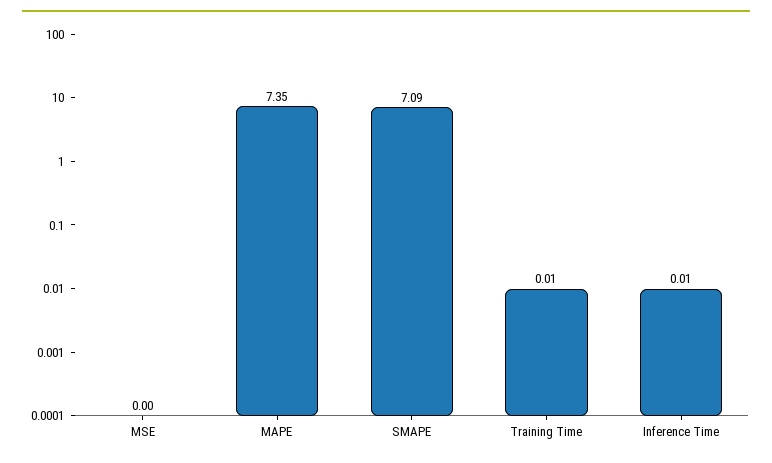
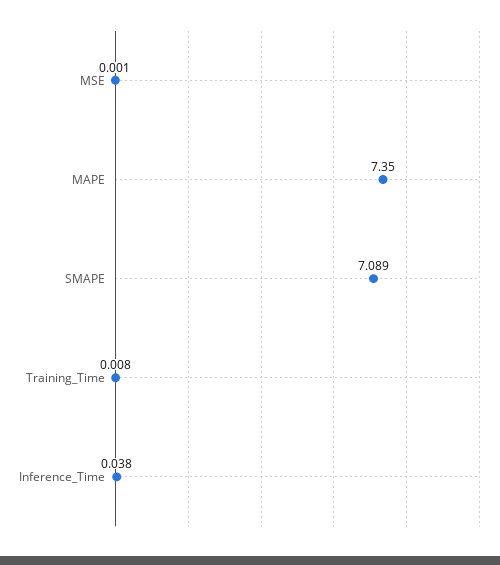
Inference Time: 0.01 -> 0.038

